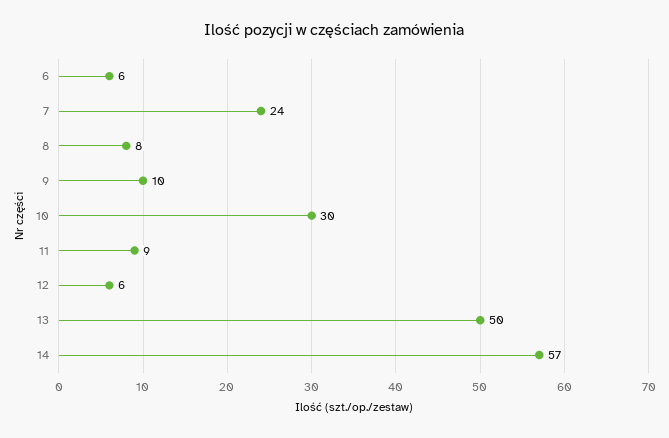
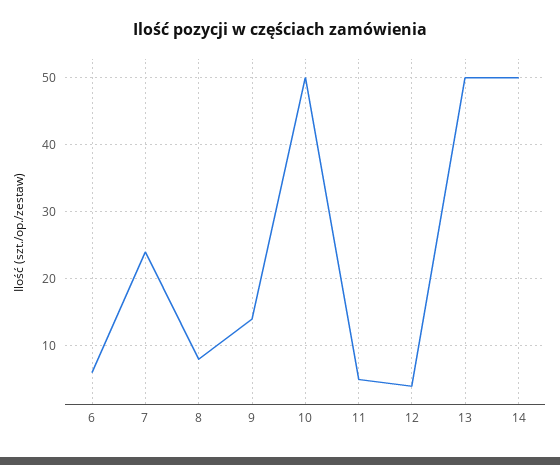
9: 10 -> 14
10: 30 -> 50
11: 9 -> 5
12: 6 -> 4
14: 57 -> 50

